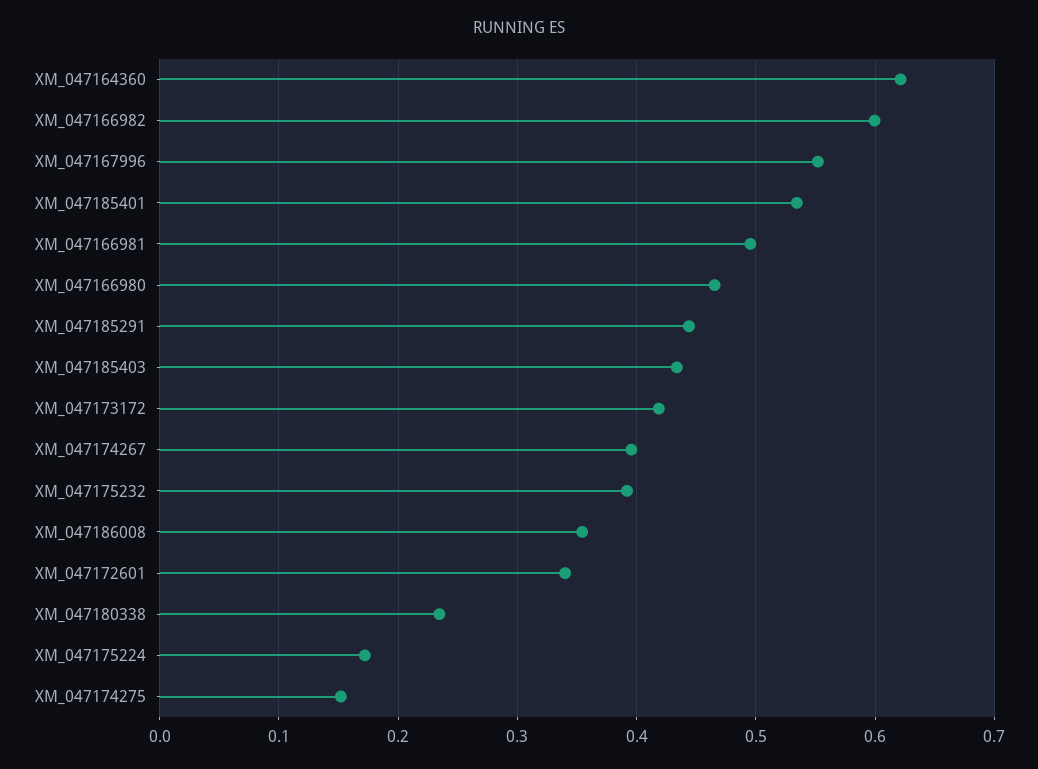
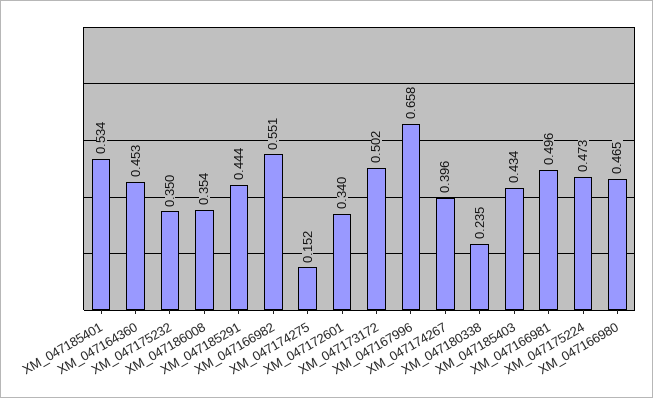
XM_047164360: 0.62 -> 0.453
XM_047166982: 0.6 -> 0.551
XM_047167996: 0.55 -> 0.658
XM_047173172: 0.42 -> 0.502
XM_047175232: 0.39 -> 0.35
XM_047175224: 0.17 -> 0.473

